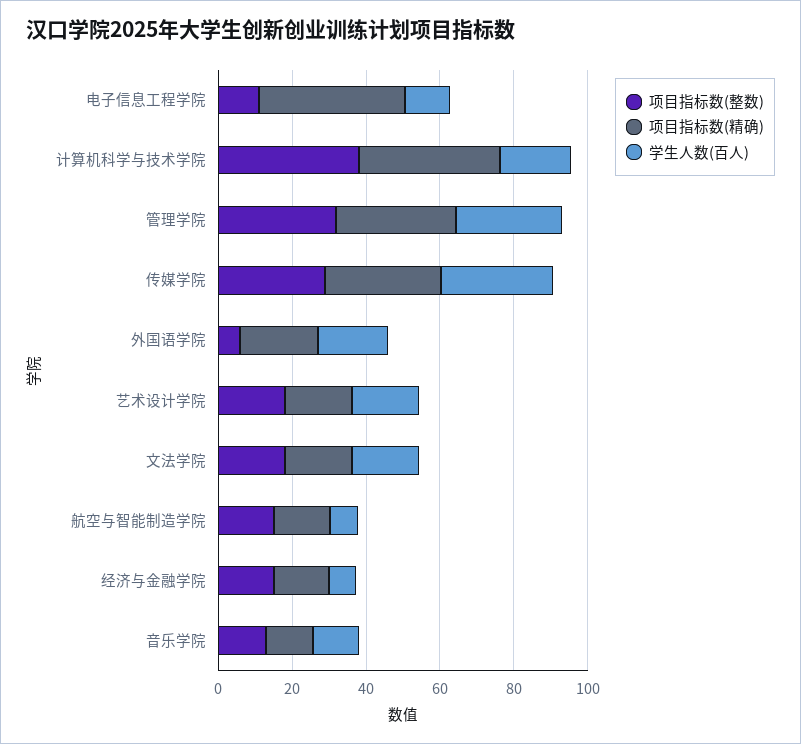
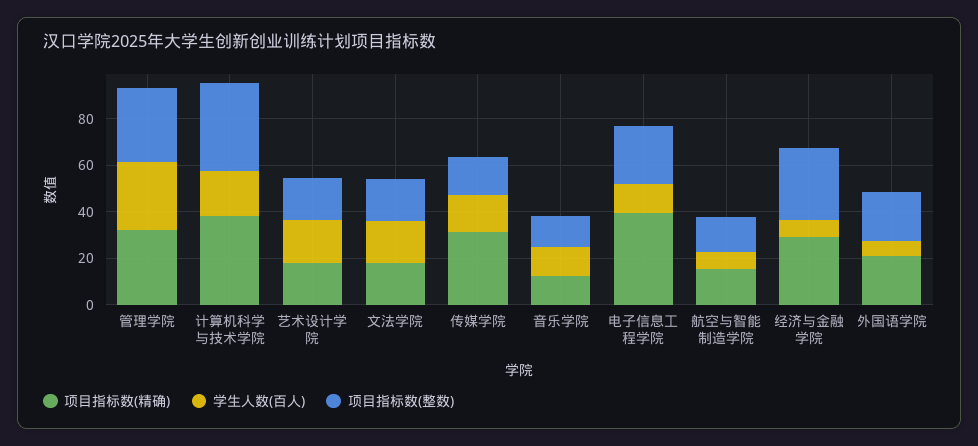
项目指标数(整数), 电子信息工程学院: 10 -> 25
项目指标数(整数), 传媒学院: 30 -> 15
学生人数(百人), 传媒学院: 30 -> 15
项目指标数(整数), 外国语学院: 5 -> 20
学生人数(百人), 外国语学院: 20 -> 5
项目指标数(整数), 经济与金融学院: 15 -> 30
项目指标数(精确), 经济与金融学院: 15 -> 30

